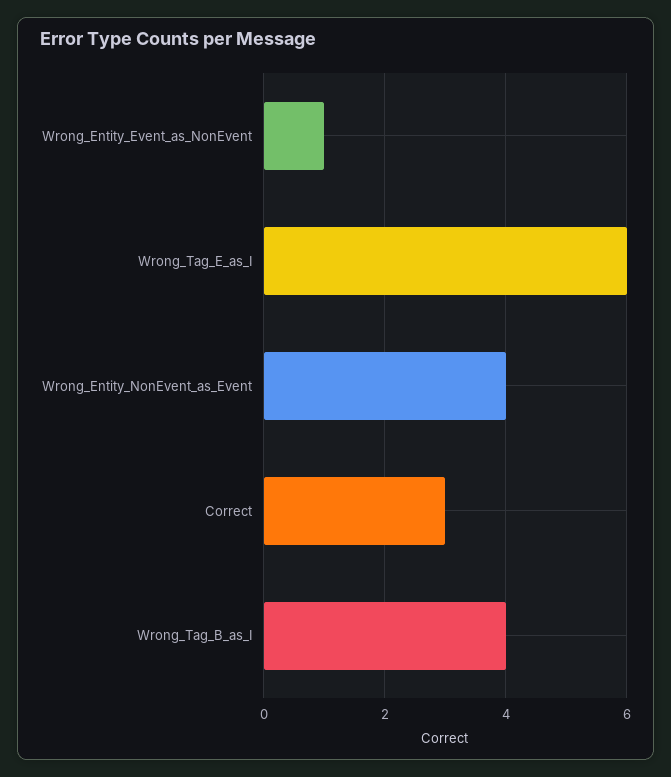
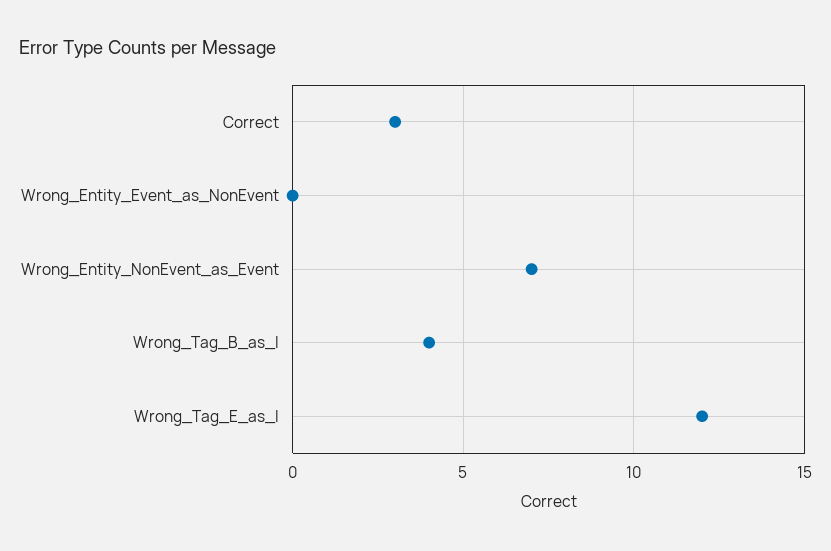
Wrong_Entity_Event_as_NonEvent: 1 -> 0
Wrong_Tag_E_as_I: 6 -> 12
Wrong_Entity_NonEvent_as_Event: 4 -> 7

